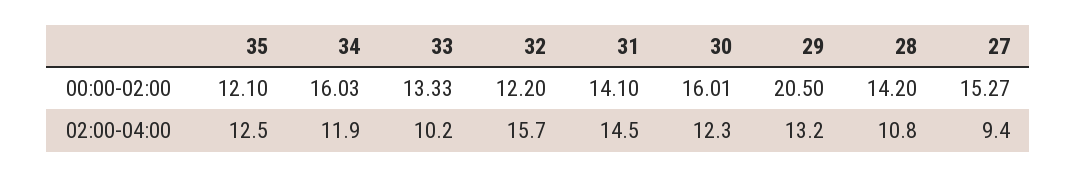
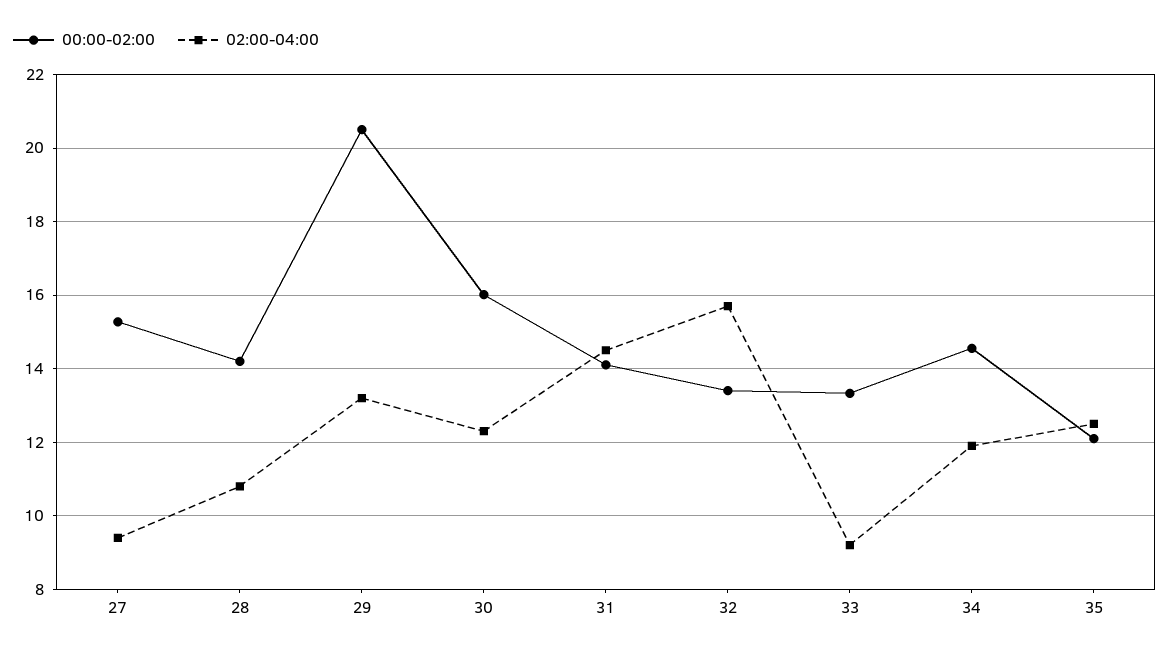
00:00-02:00, 34: 16.03 -> 14.6
00:00-02:00, 32: 12.2 -> 13.4
02:00-04:00, 33: 10.2 -> 9.2

